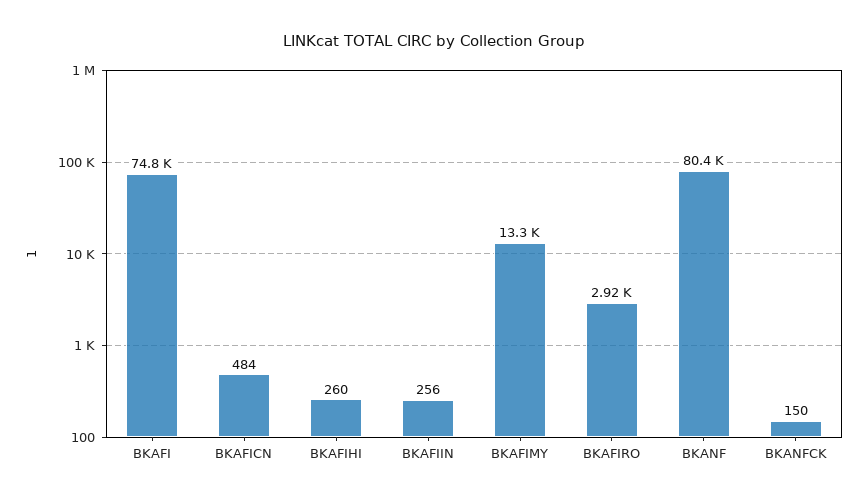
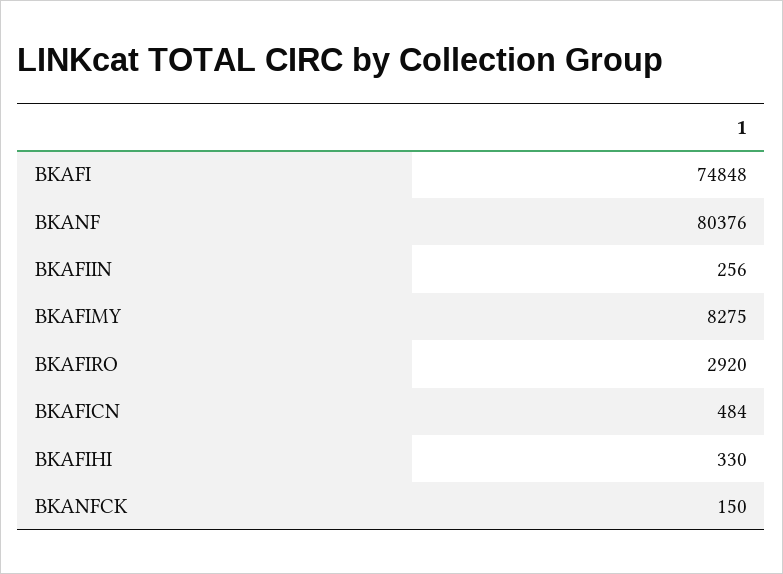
BKAFIHI: 260 -> 330
BKAFIMY: 13300 -> 8275

